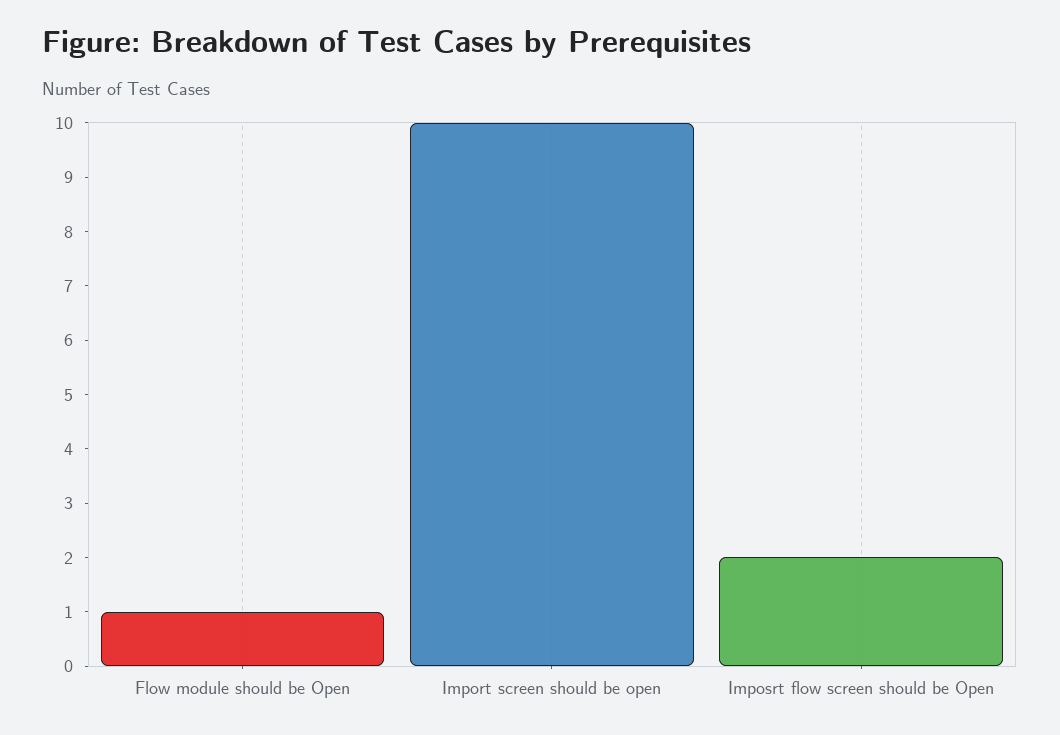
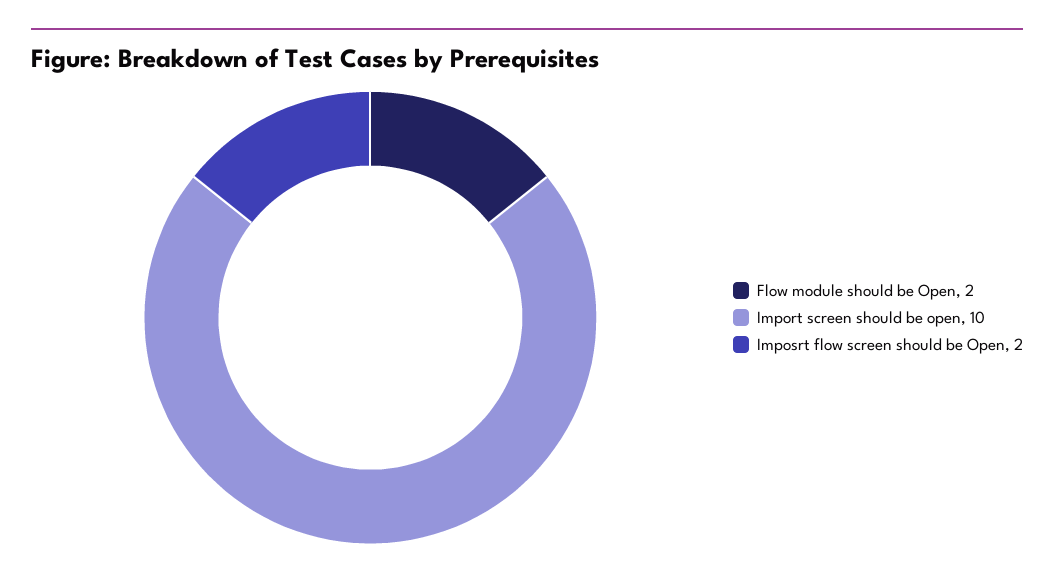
Flow module should be Open: 1 -> 2

